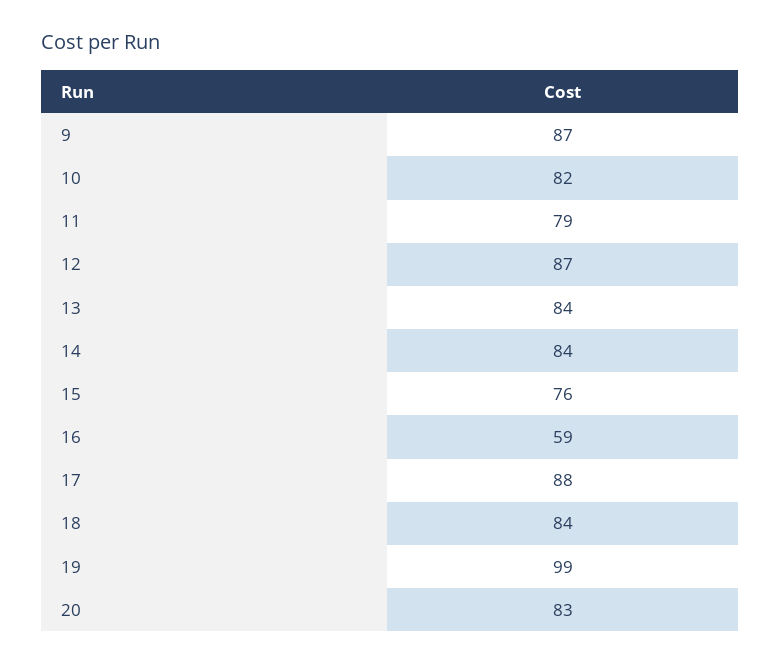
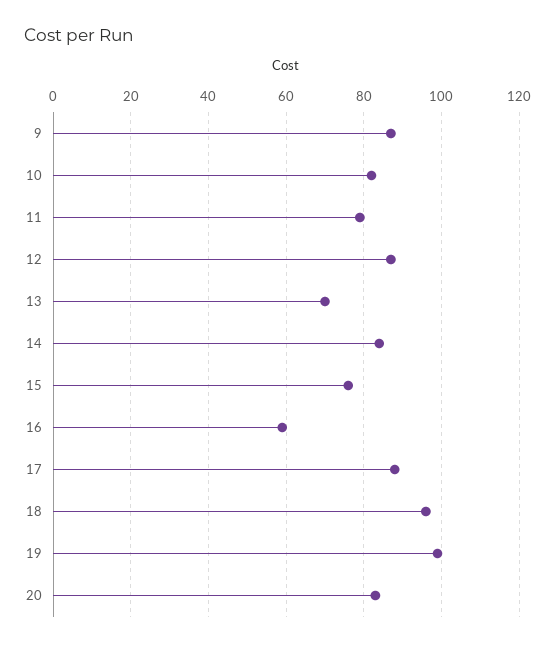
13: 84 -> 70
18: 84 -> 95

